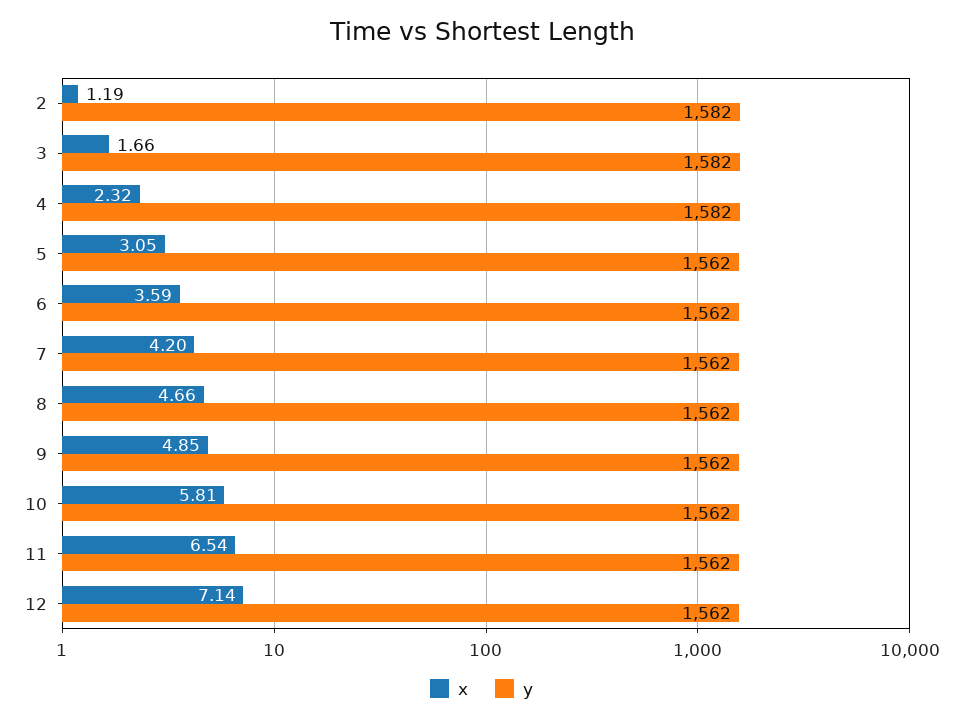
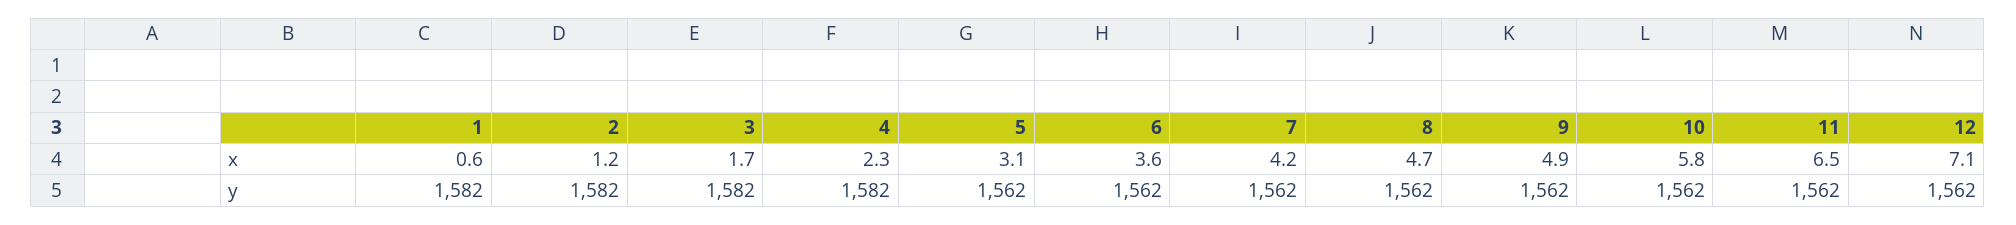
x, 1: none -> 0.6
y, 1: none -> 1582

